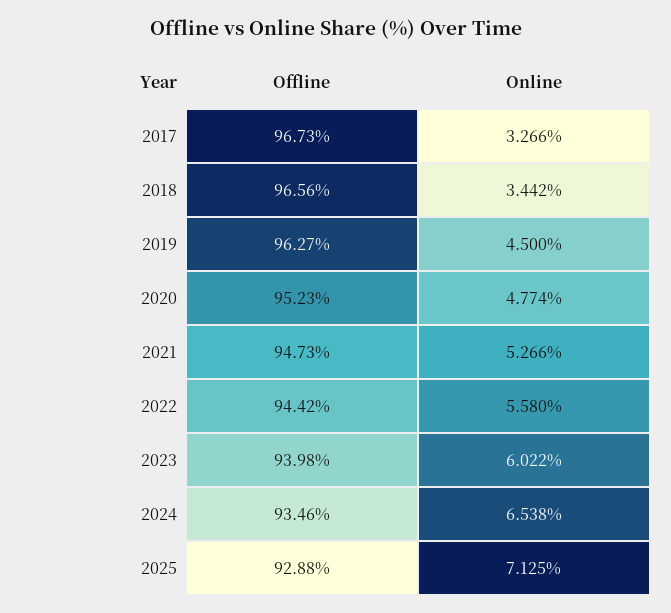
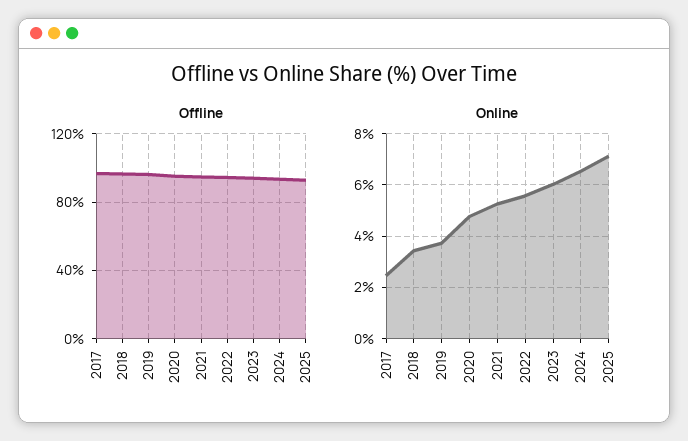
Online, 2017: 3.266 -> 2.5
Online, 2019: 4.5 -> 3.75

